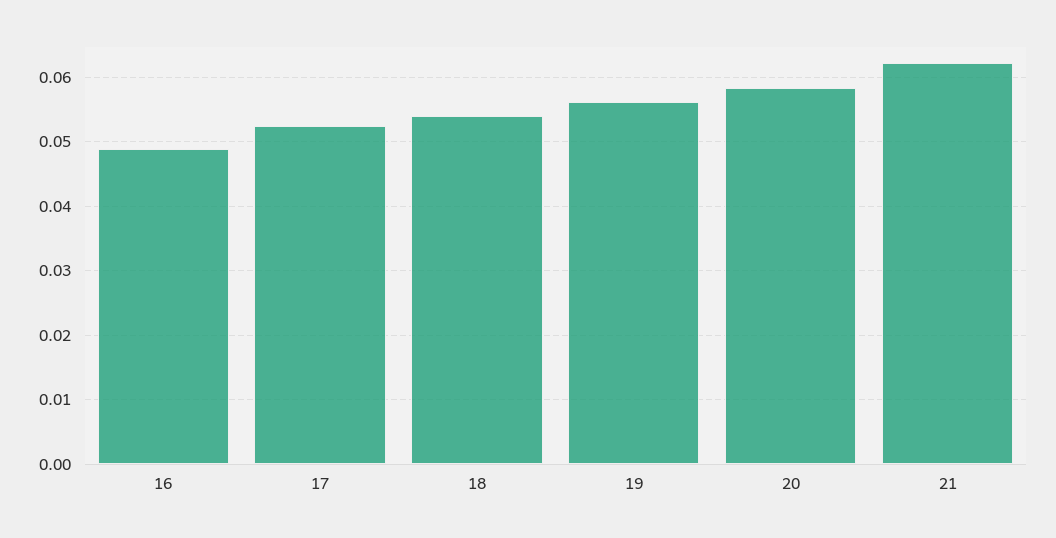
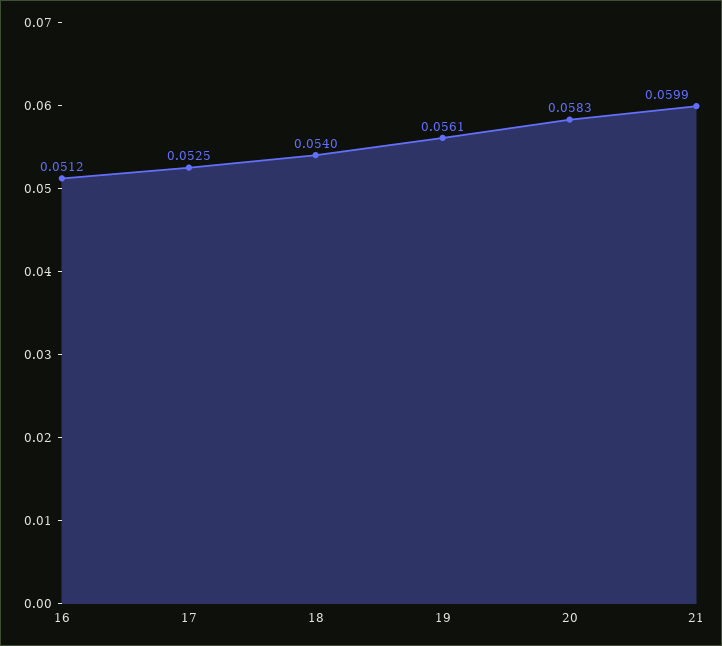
16: 0.049 -> 0.0512
21: 0.062 -> 0.0599

